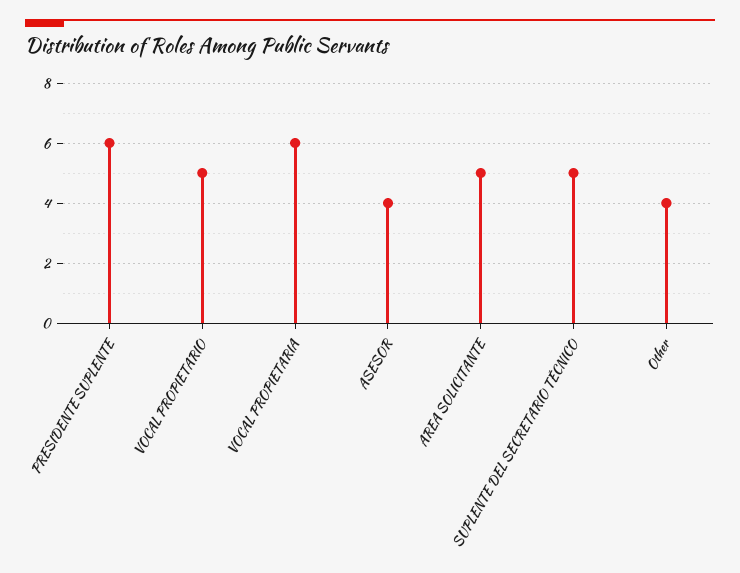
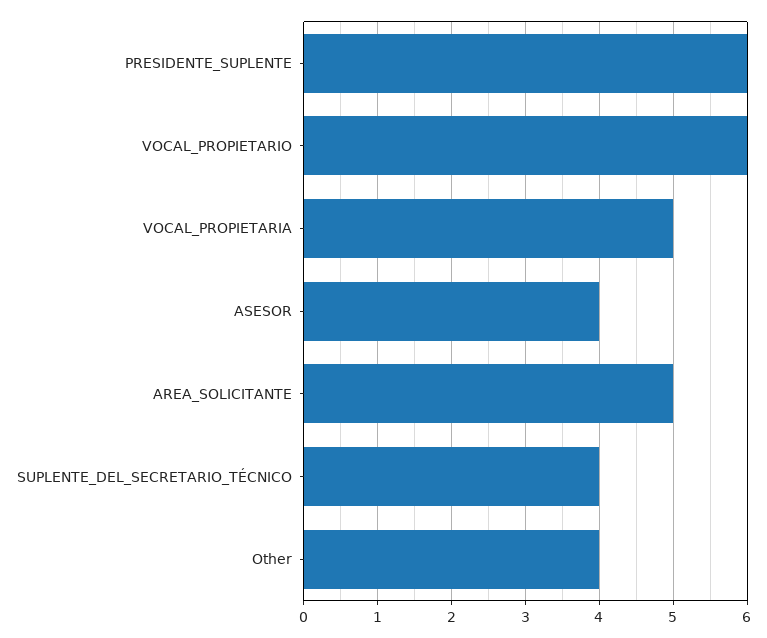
VOCAL PROPIETARIO: 5 -> 6
VOCAL PROPIETARIA: 6 -> 5
SUPLENTE DEL SECRETARIO TÉCNICO: 5 -> 4

